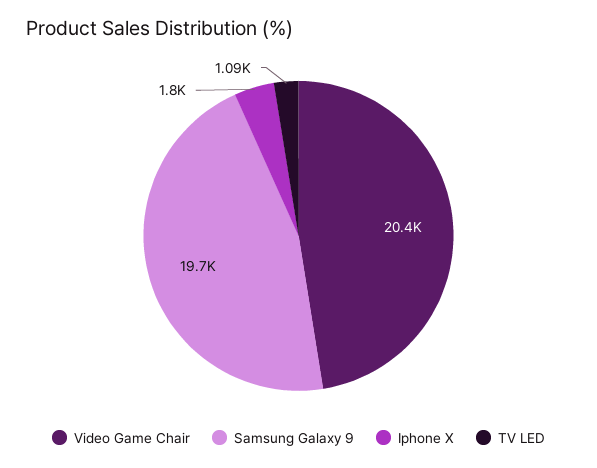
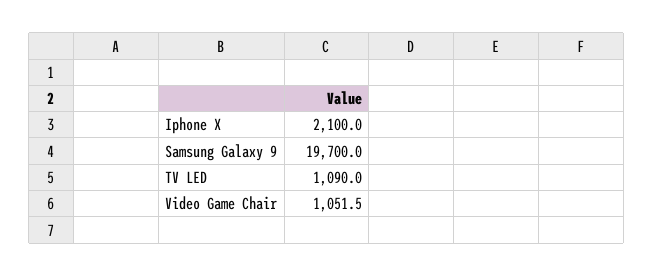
Video Game Chair: 20400 -> 1051.5
Iphone X: 1800 -> 2100

